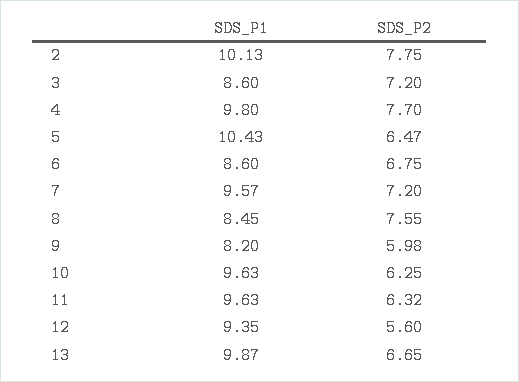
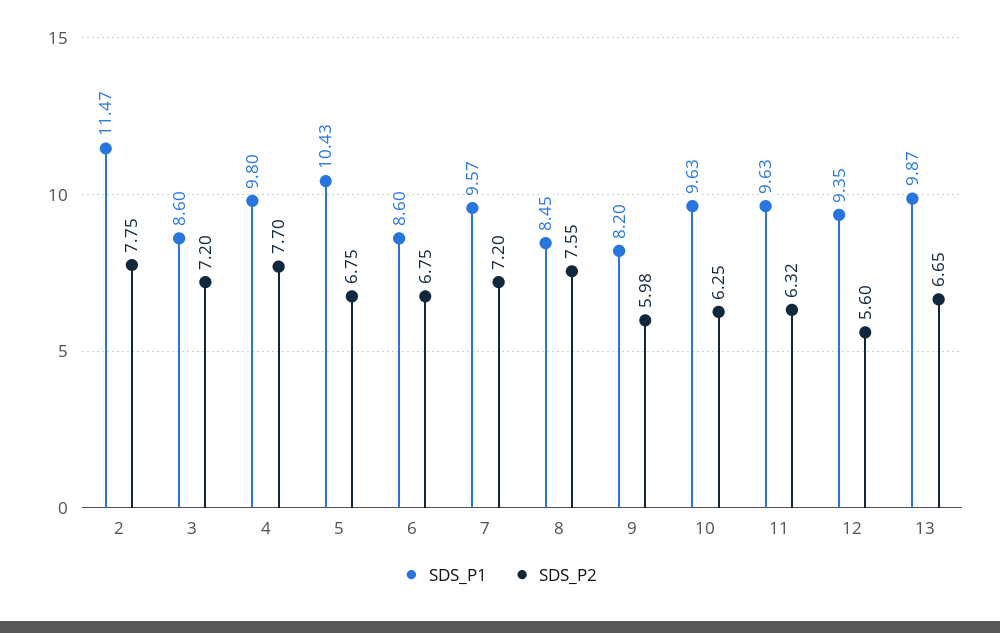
SDS_P1, 2: 10.13 -> 11.47
SDS_P2, 5: 6.47 -> 6.75

